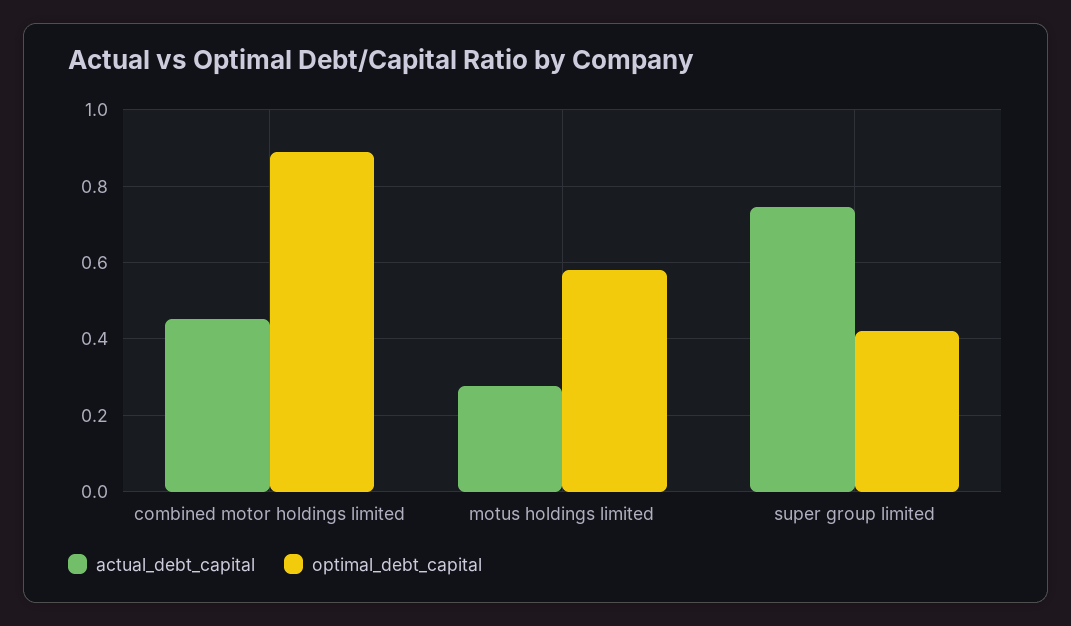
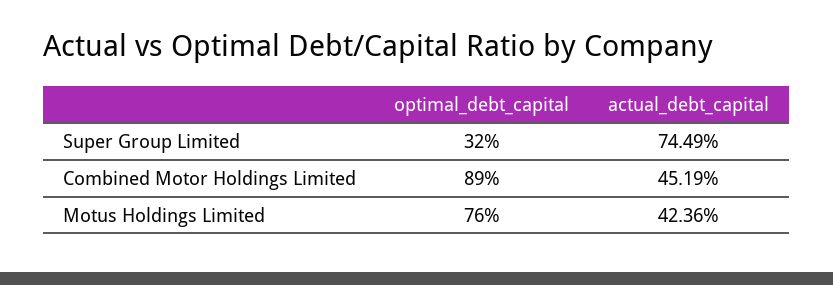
actual_debt_capital, motus holdings limited: 0.28 -> 0.4236
optimal_debt_capital, motus holdings limited: 0.58 -> 0.76
optimal_debt_capital, super group limited: 0.42 -> 0.32

